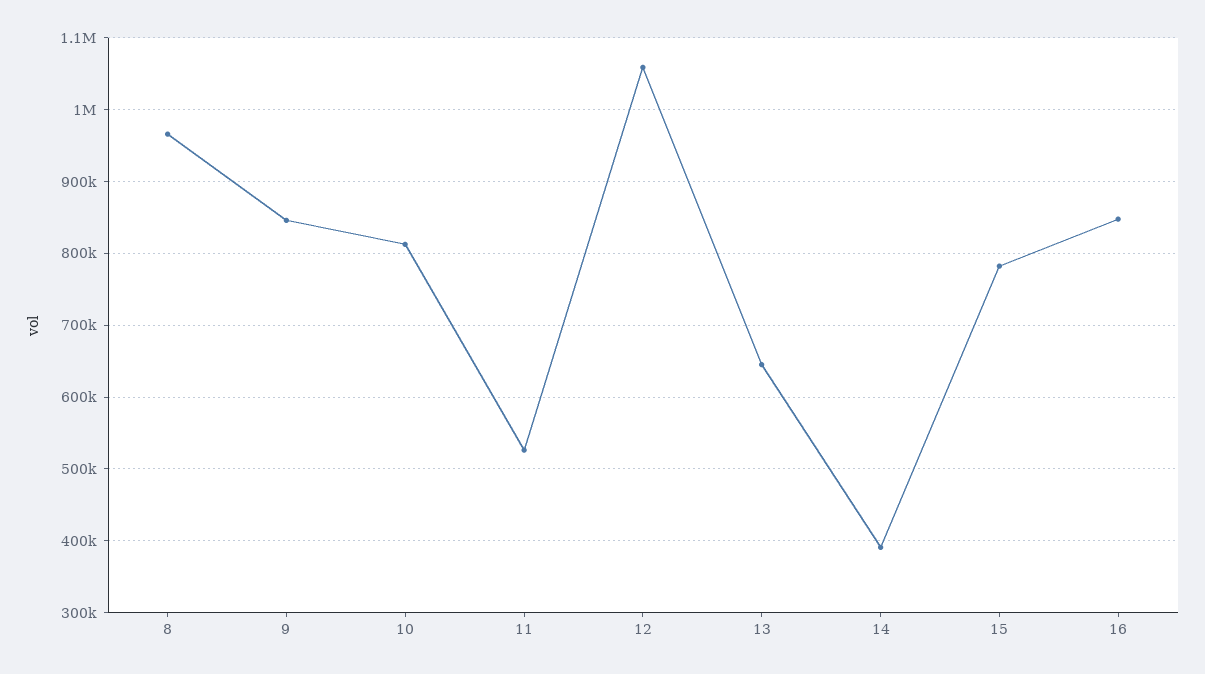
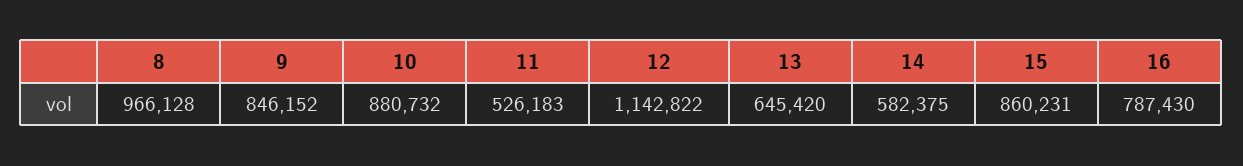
10: 810000 -> 880732
12: 1060000 -> 1142822
14: 390000 -> 582375
15: 780000 -> 860231
16: 850000 -> 787430

